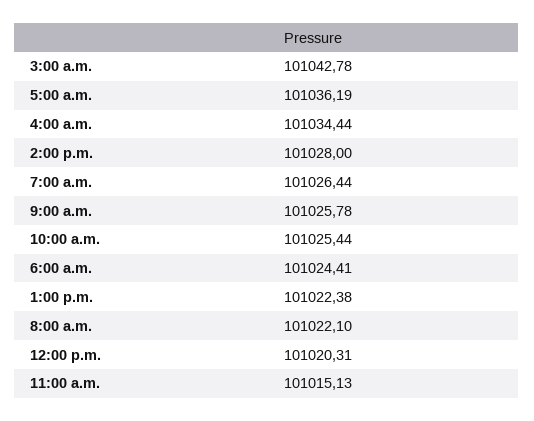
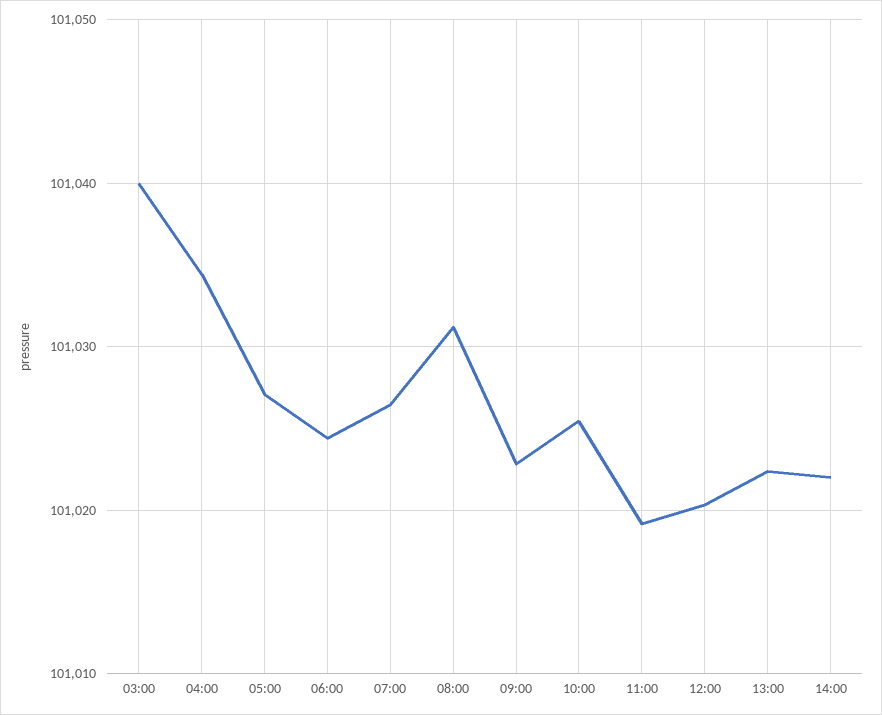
3:00 a.m.: 101042.78 -> 101040
5:00 a.m.: 101036.19 -> 101027
2:00 p.m.: 101028 -> 101022
9:00 a.m.: 101025.78 -> 101023
8:00 a.m.: 101022.1 -> 101031
11:00 a.m.: 101015.13 -> 101019

